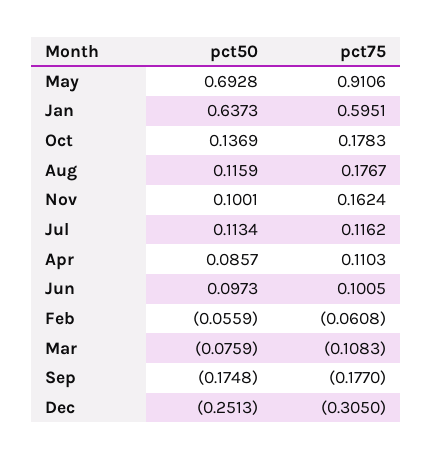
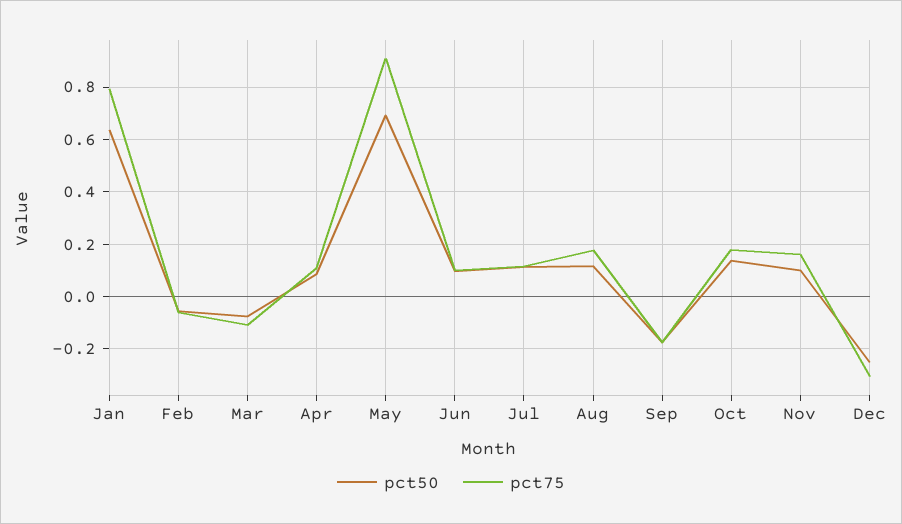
pct75, Jan: 0.5951 -> 0.8

